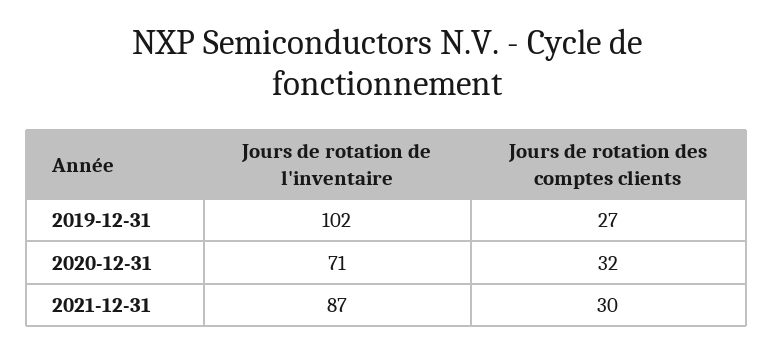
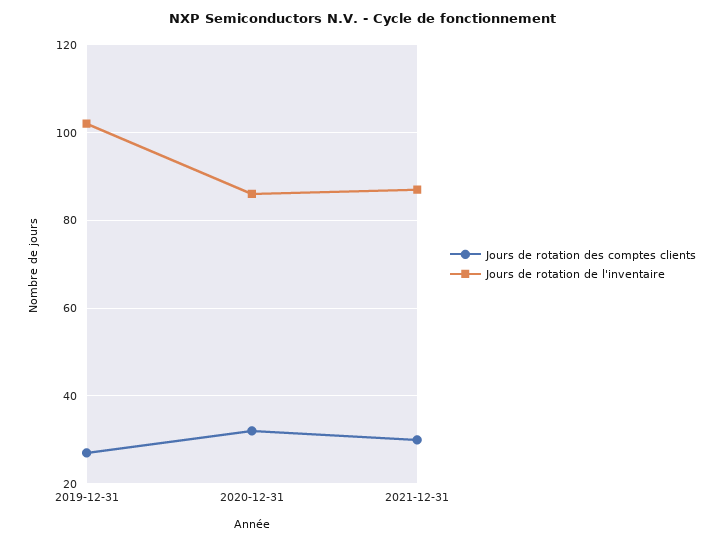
Jours de rotation de l'inventaire, 2020-12-31: 71 -> 85

